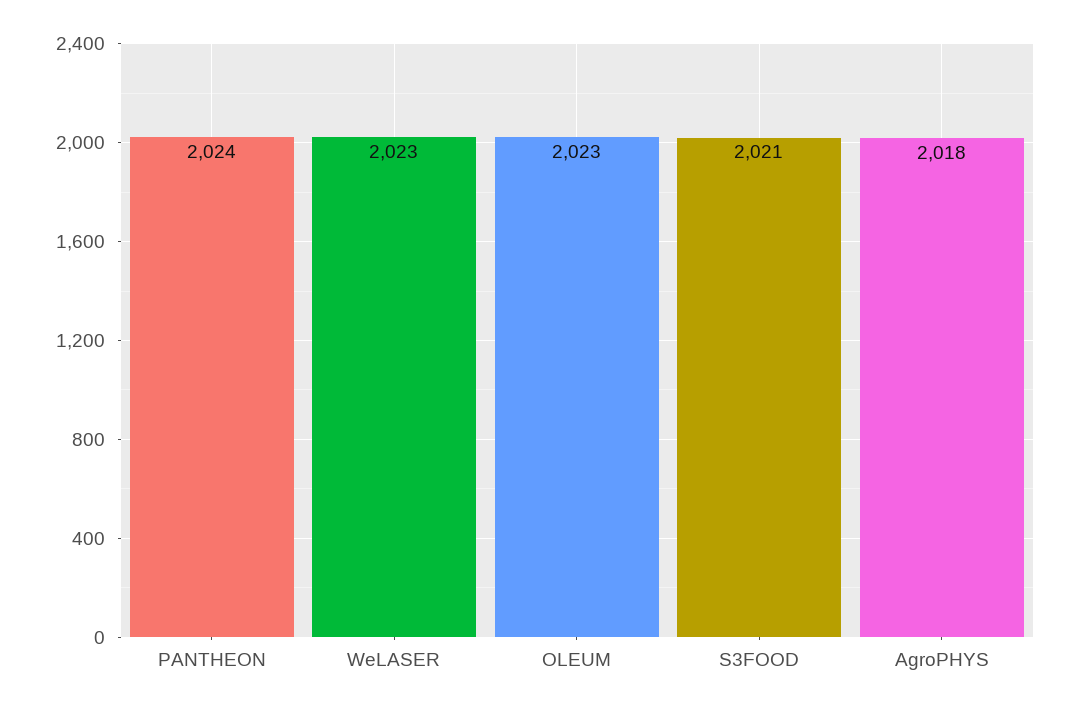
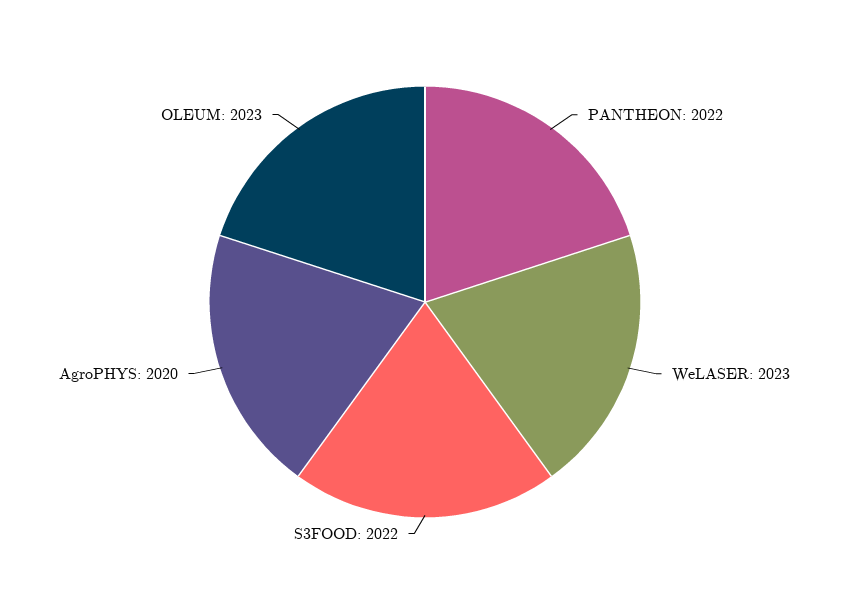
PANTHEON: 2024 -> 2022
S3FOOD: 2021 -> 2022
AgroPHYS: 2018 -> 2020

